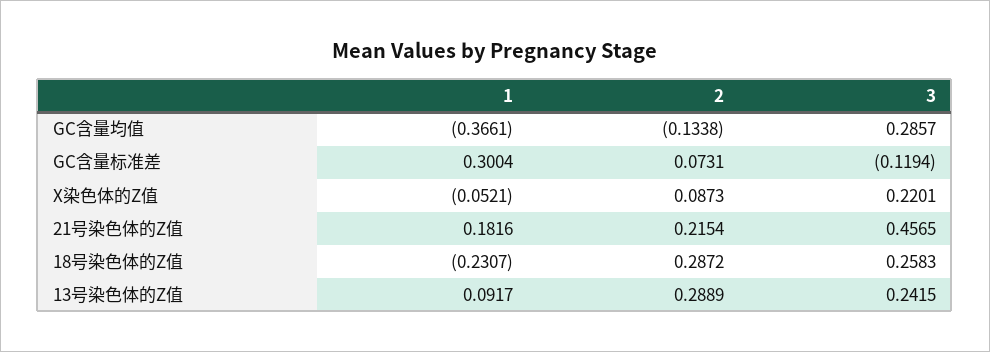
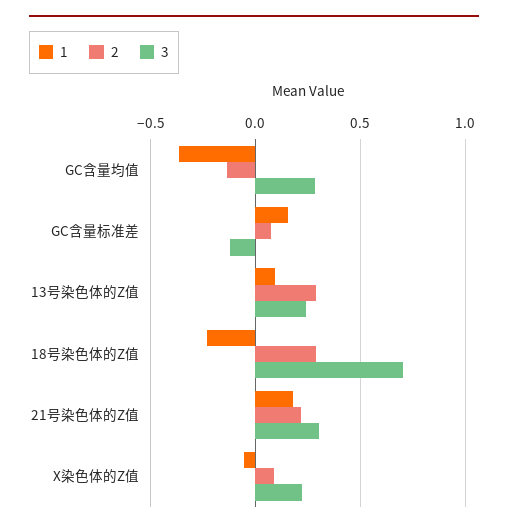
1, GC含量标准差: 0.3004 -> 0.15
3, 21号染色体的Z值: 0.4565 -> 0.3
3, 18号染色体的Z值: 0.2583 -> 0.7

